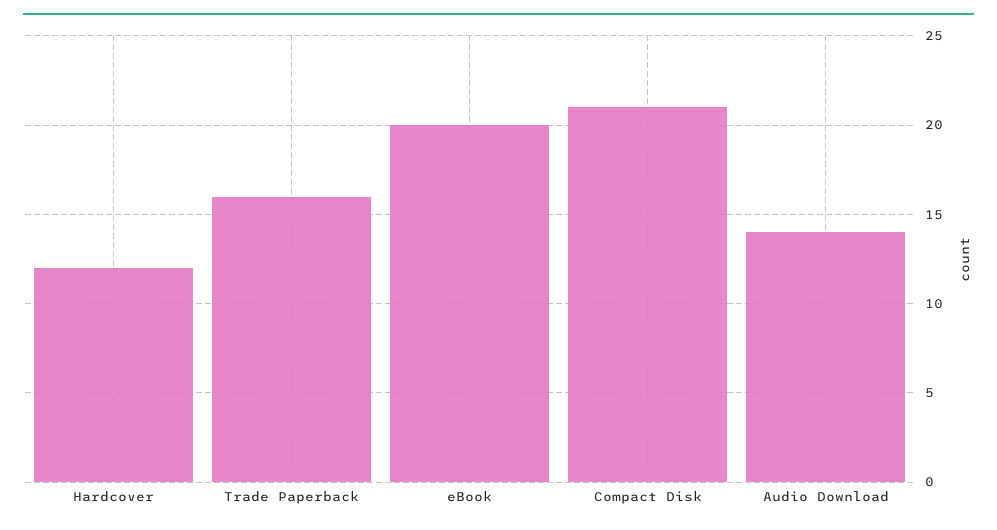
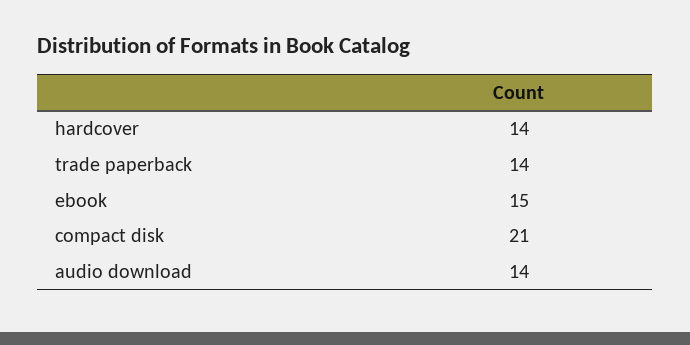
Hardcover: 12 -> 14
Trade Paperback: 16 -> 14
eBook: 20 -> 15

